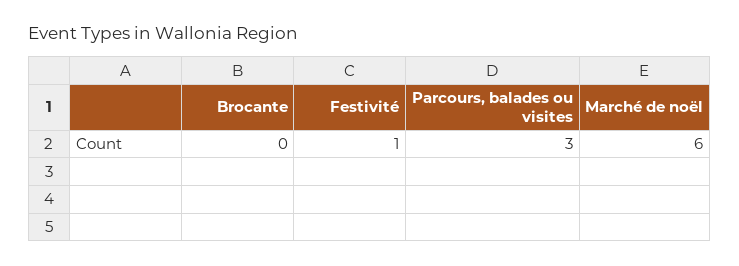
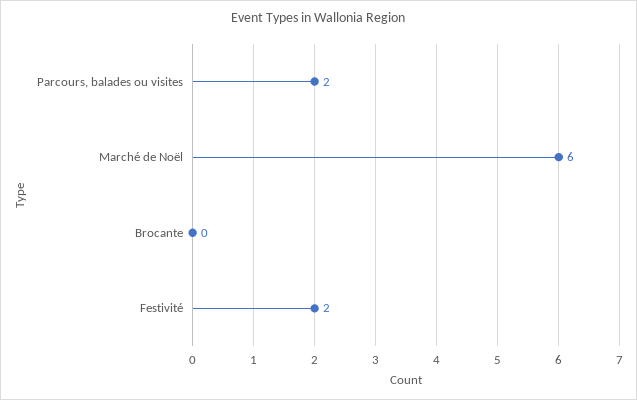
Festivité: 1 -> 2
Parcours, balades ou visites: 3 -> 2

